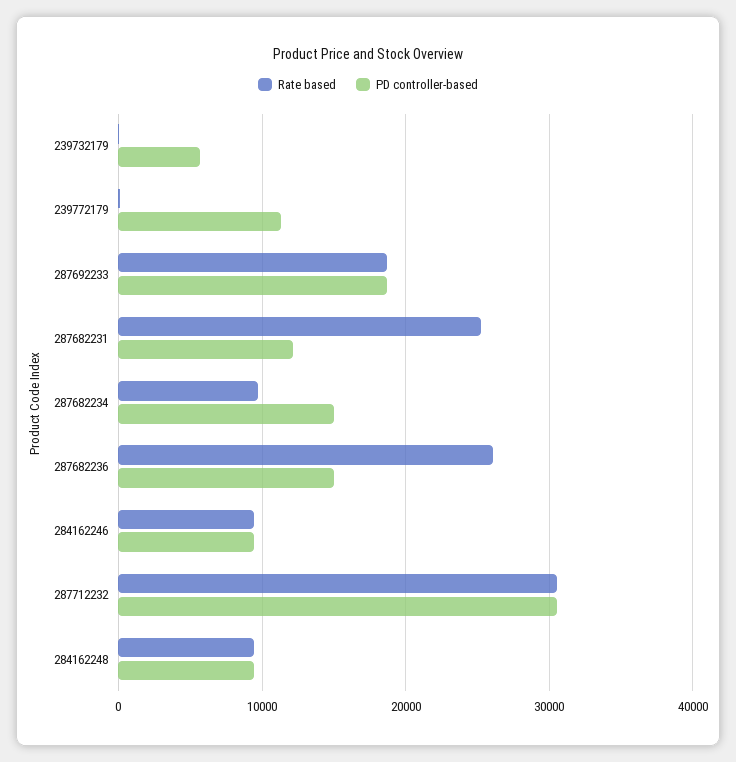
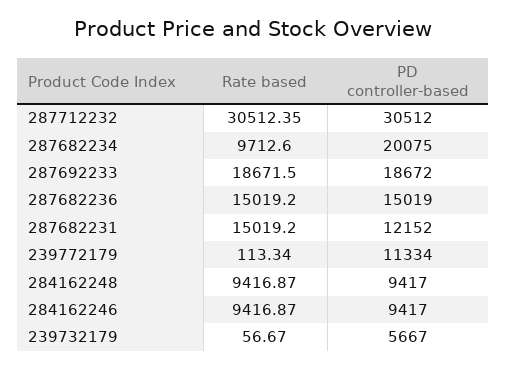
Rate based, 287682231: 25000 -> 15019.2
PD controller-based, 287682234: 15000 -> 20075
Rate based, 287682236: 26000 -> 15019.2

